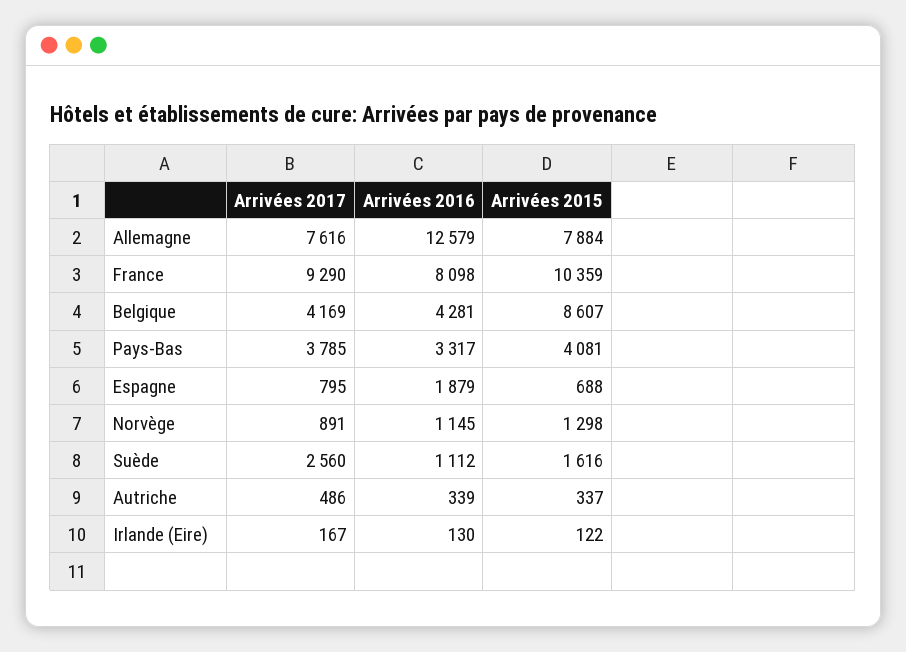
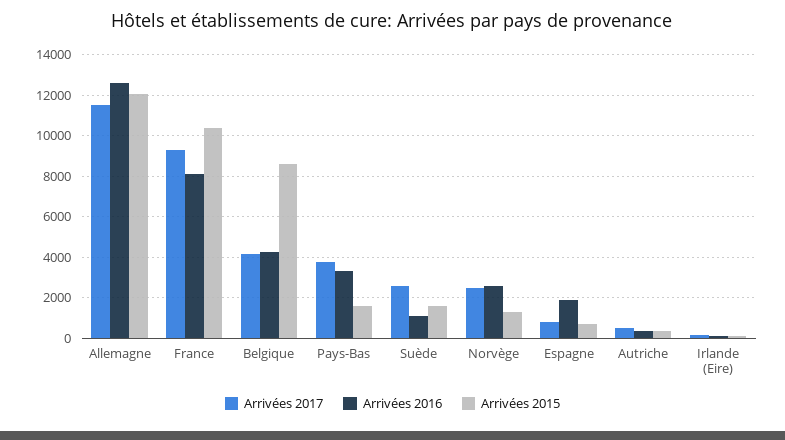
Arrivées 2017, Allemagne: 7616 -> 11500
Arrivées 2015, Allemagne: 7884 -> 12000
Arrivées 2015, Pays-Bas: 4081 -> 1500
Arrivées 2017, Norvège: 891 -> 2500
Arrivées 2016, Norvège: 1145 -> 2500

